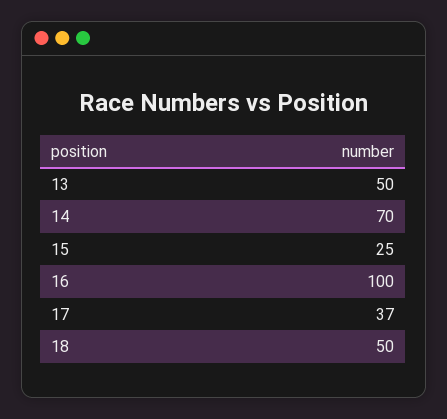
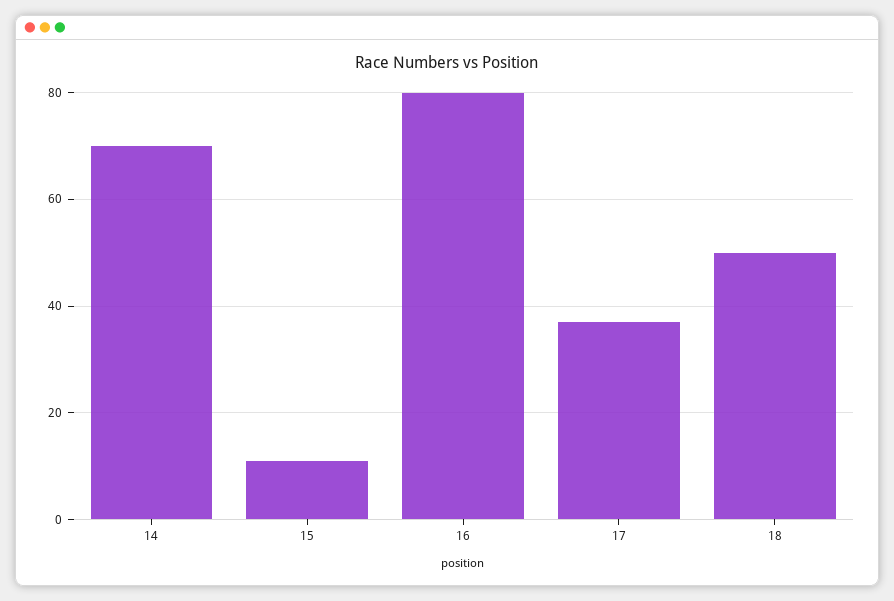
13: 50 -> none
15: 25 -> 10
16: 100 -> 80

